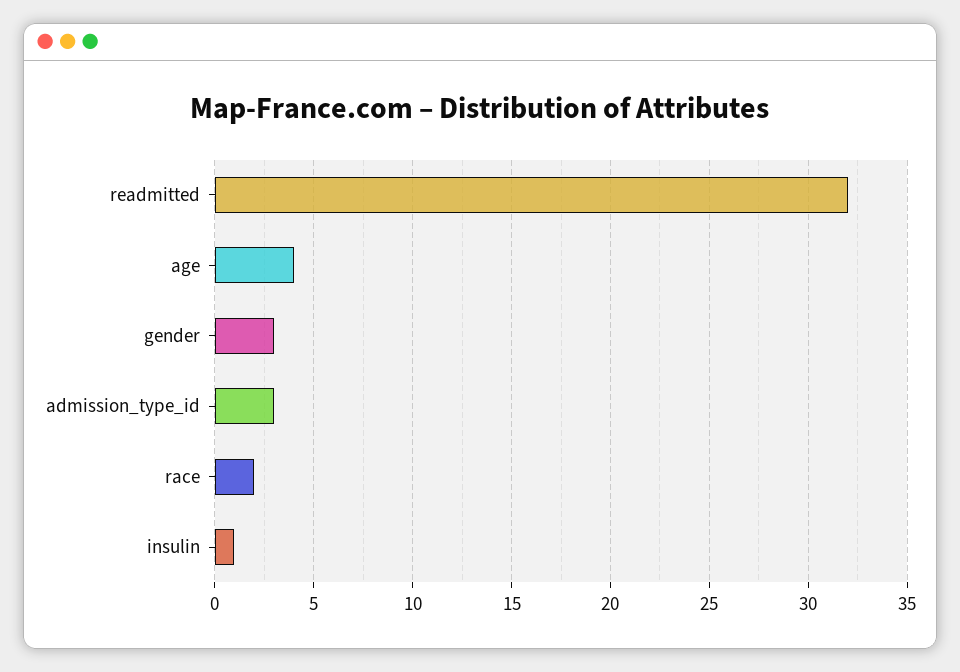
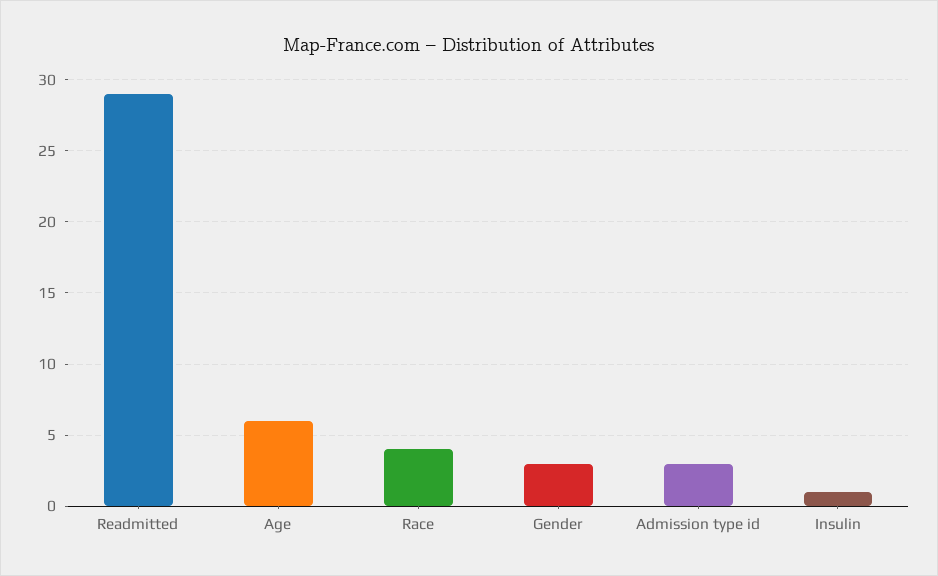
readmitted: 32 -> 29
age: 4 -> 6
race: 2 -> 4

